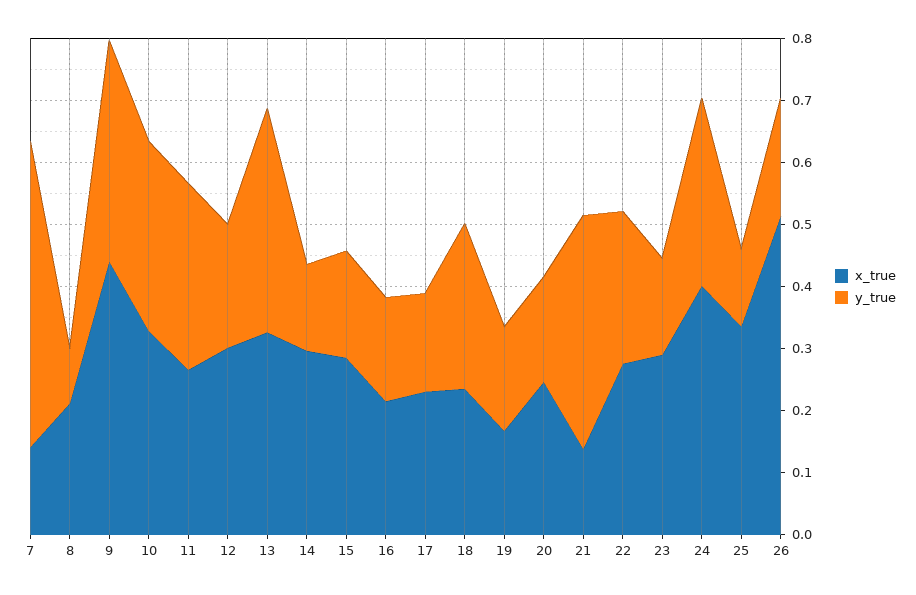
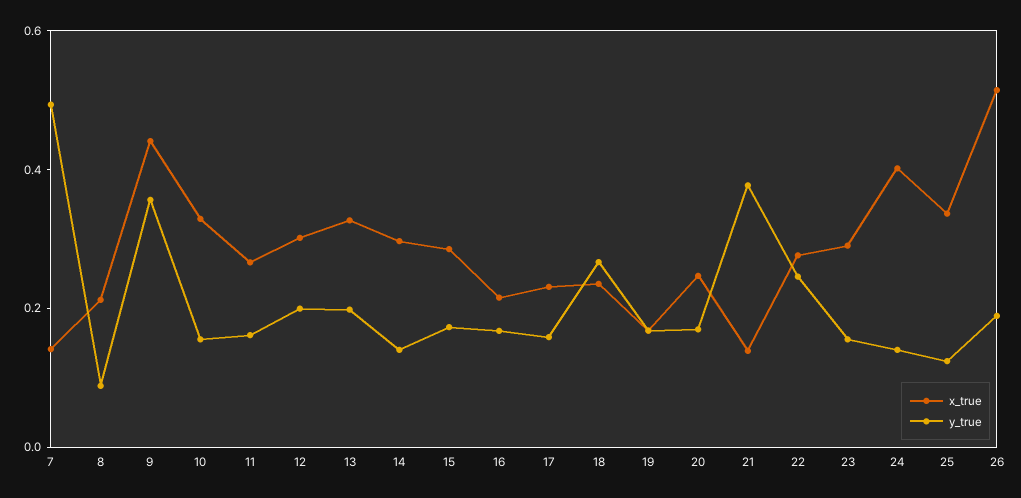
y_true, 10: 0.3 -> 0.15
y_true, 11: 0.3 -> 0.15
y_true, 13: 0.36 -> 0.2
y_true, 24: 0.3 -> 0.15

